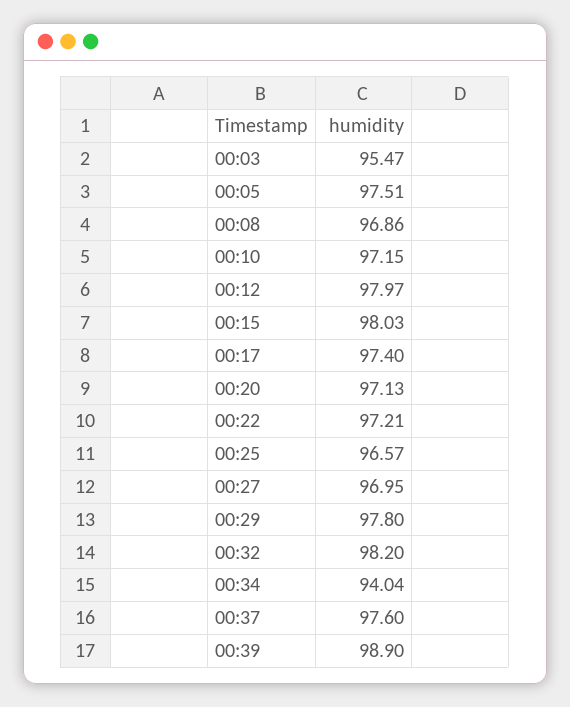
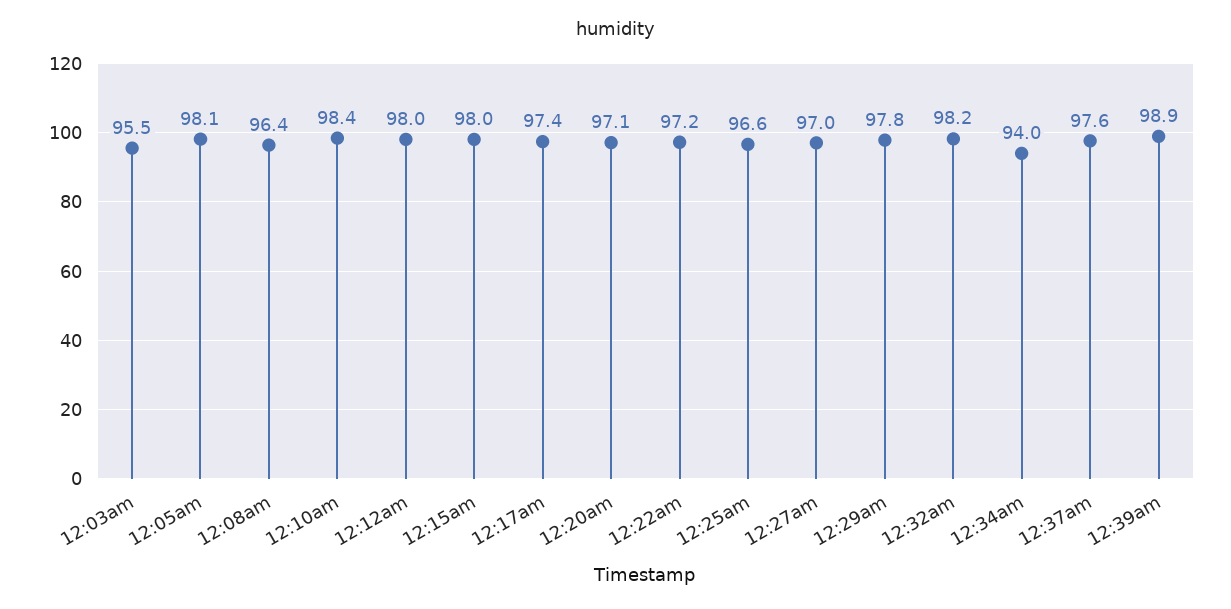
00:05: 97.51 -> 98.1
00:08: 96.86 -> 96.4
00:10: 97.15 -> 98.4

